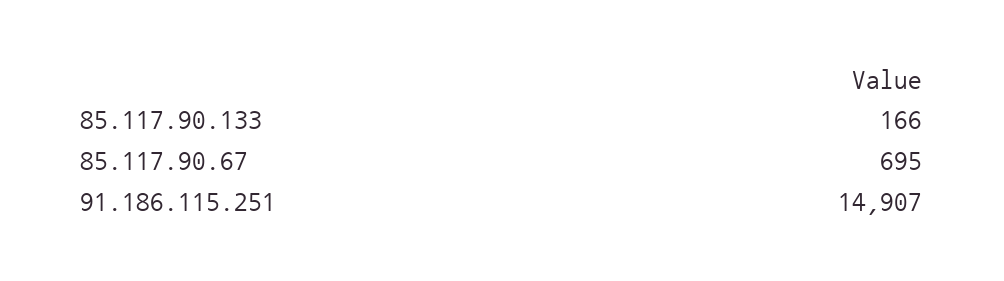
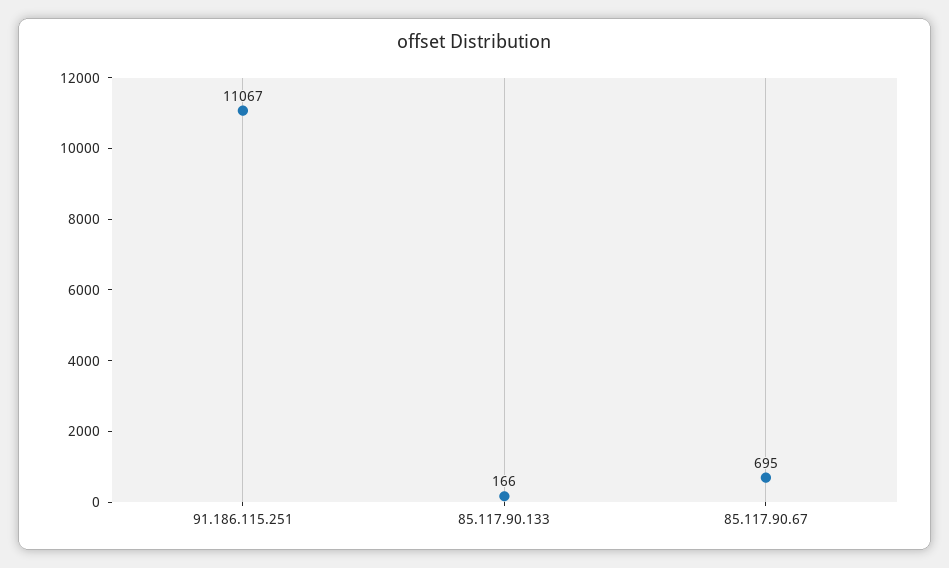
91.186.115.251: 14907 -> 11067

